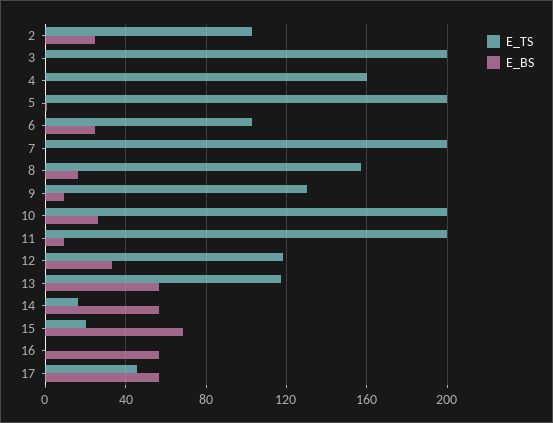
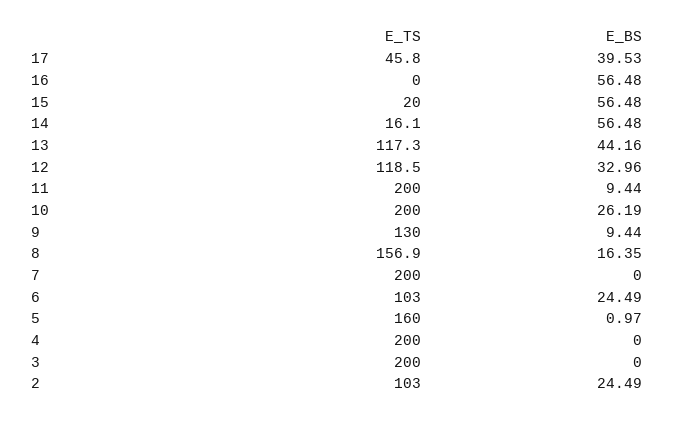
E_TS, 4: 160 -> 200
E_TS, 5: 200 -> 160
E_BS, 13: 55 -> 44.16
E_BS, 15: 70 -> 56.48
E_BS, 17: 55 -> 39.53

